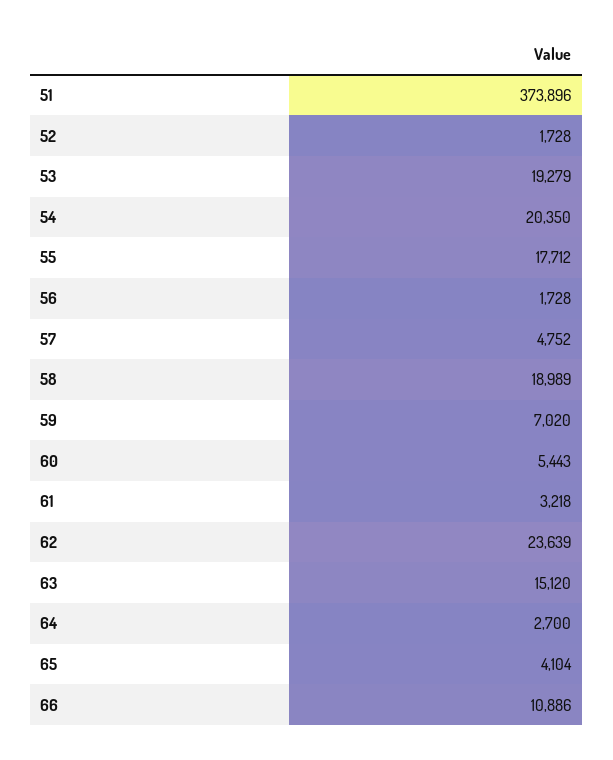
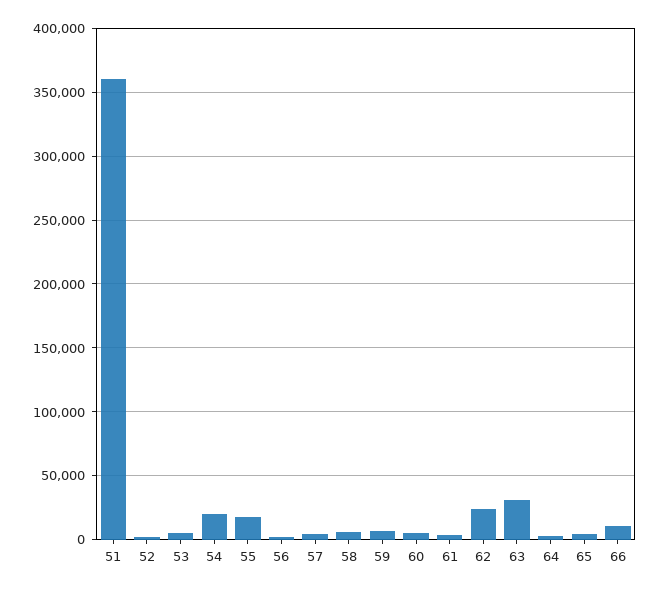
51: 373896 -> 360000
53: 19279 -> 5000
58: 18989 -> 5000
63: 15120 -> 30000

